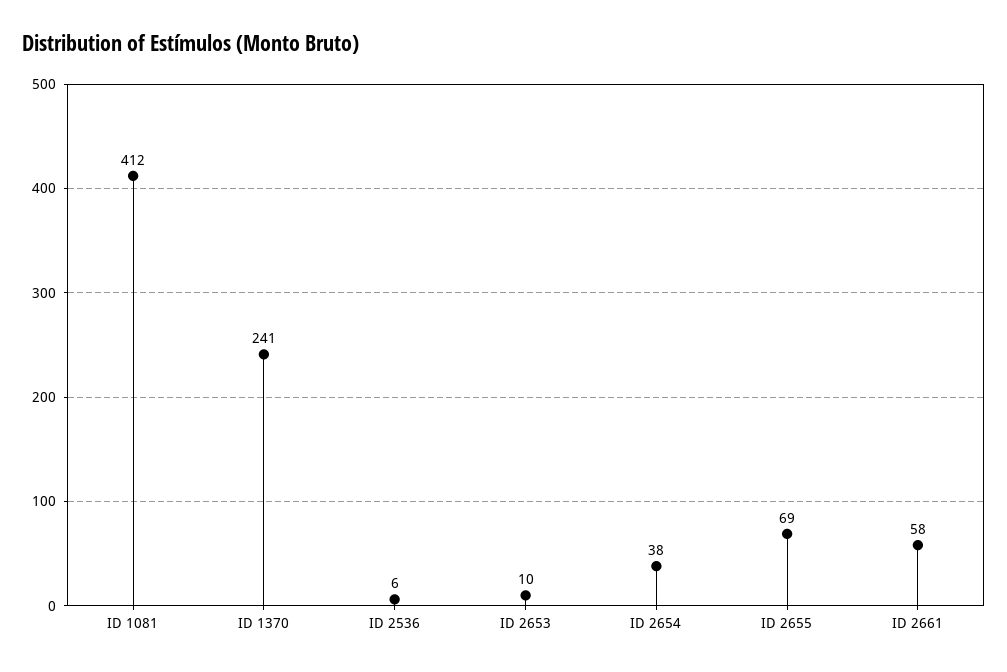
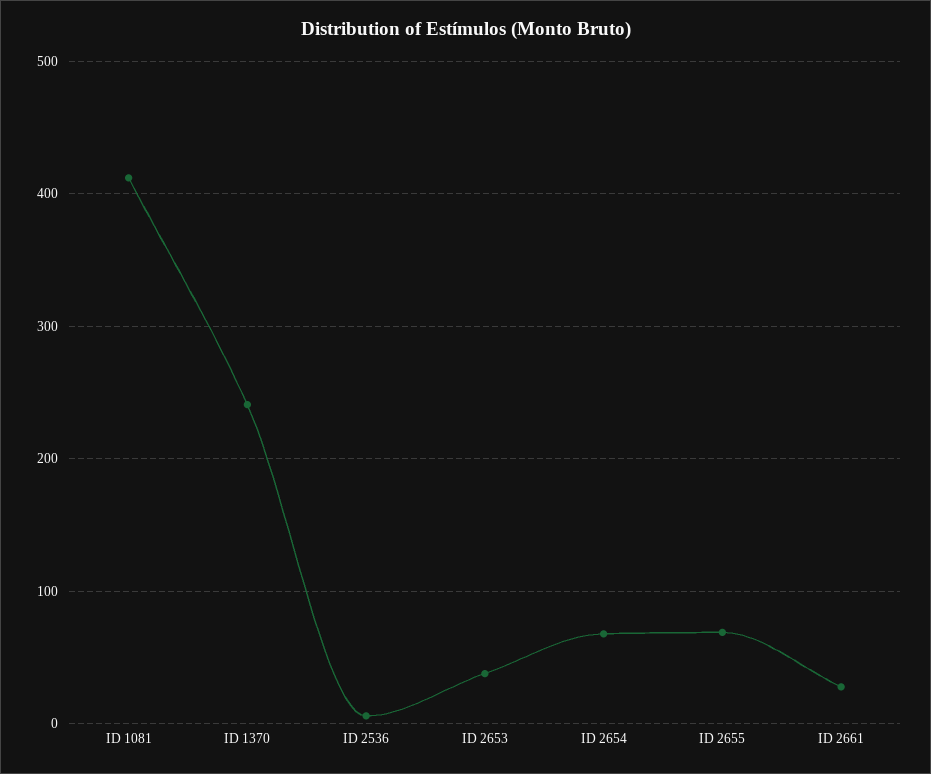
ID 2653: 10 -> 40
ID 2654: 38 -> 70
ID 2661: 58 -> 30

